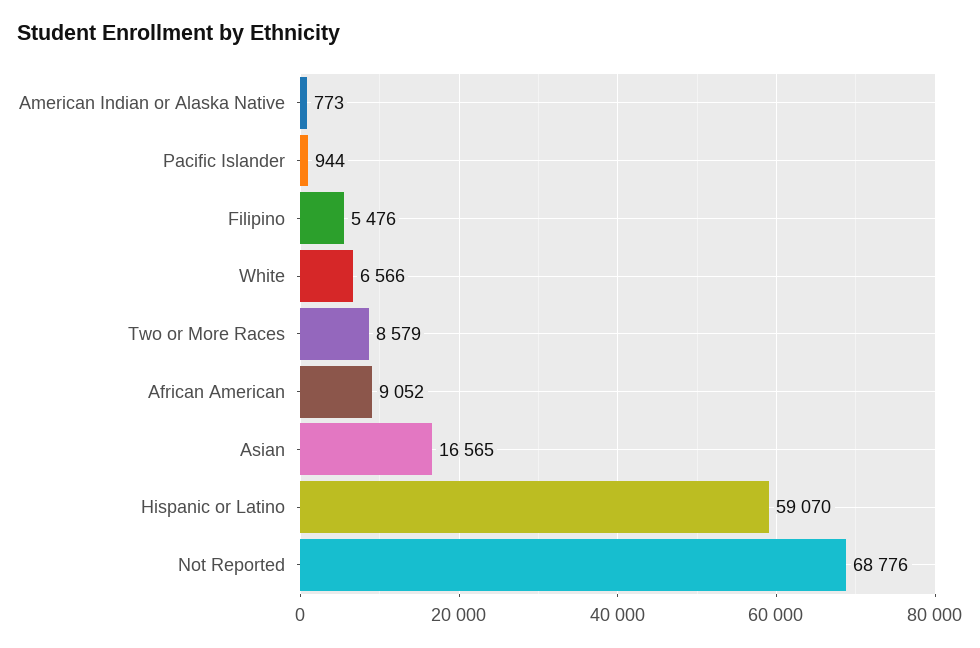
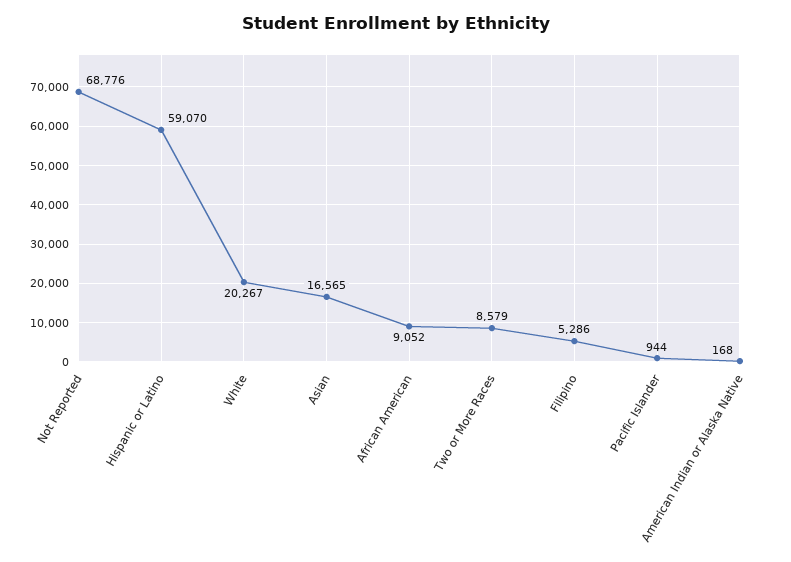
American Indian or Alaska Native: 773 -> 168
Filipino: 5476 -> 5286
White: 6566 -> 20267

